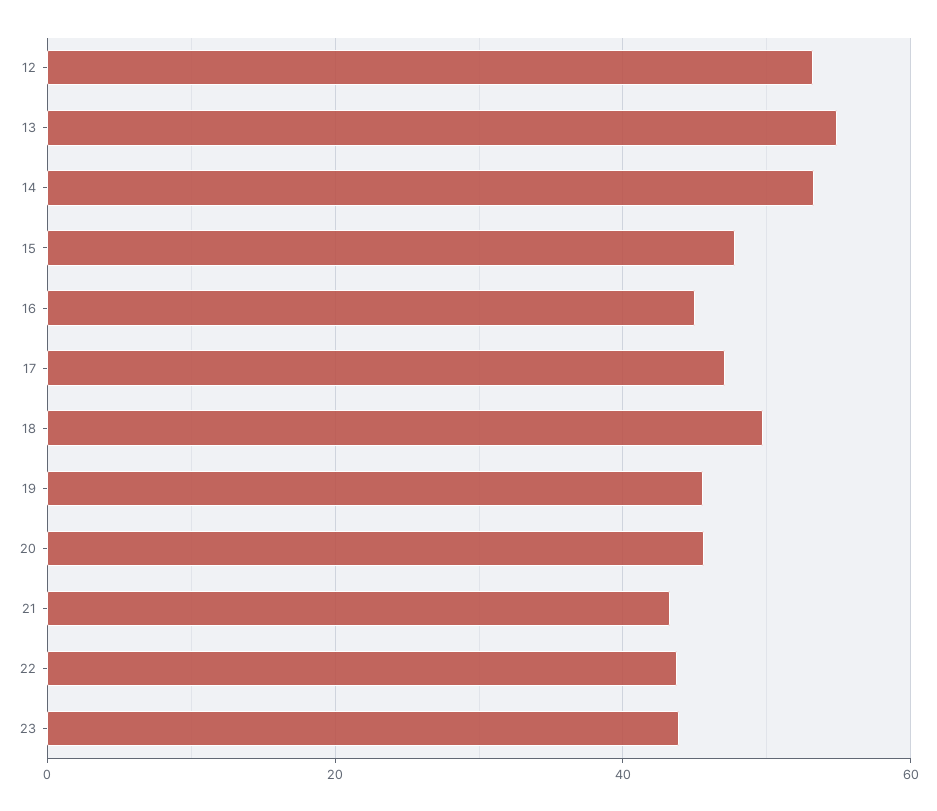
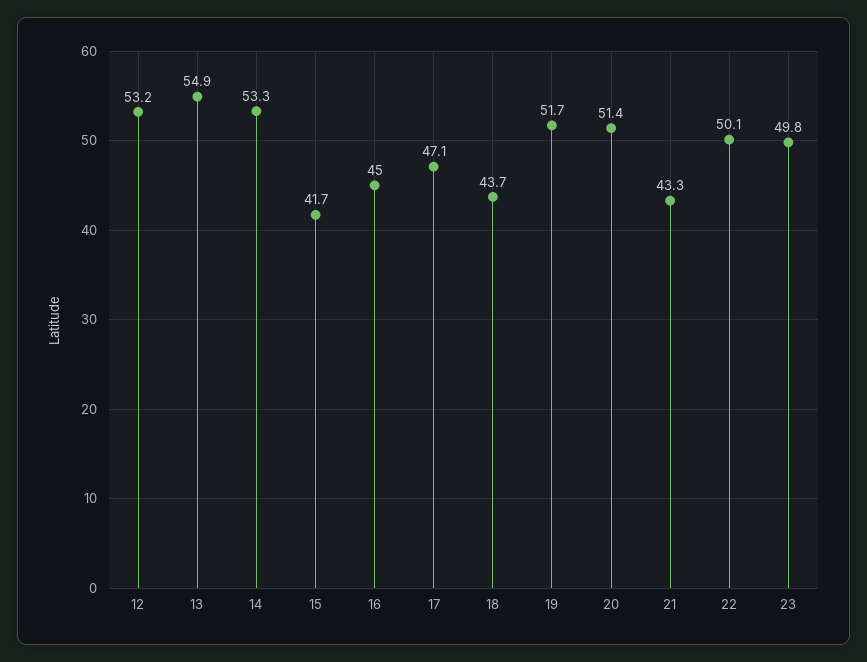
15: 48 -> 41.7
18: 50 -> 43.7
19: 46 -> 51.7
20: 46 -> 51.4
22: 44 -> 50.1
23: 44 -> 49.8

